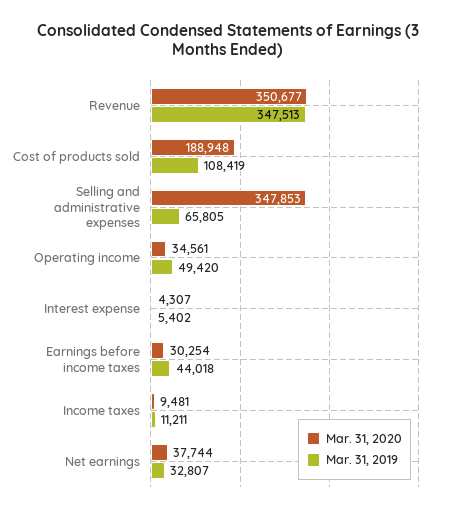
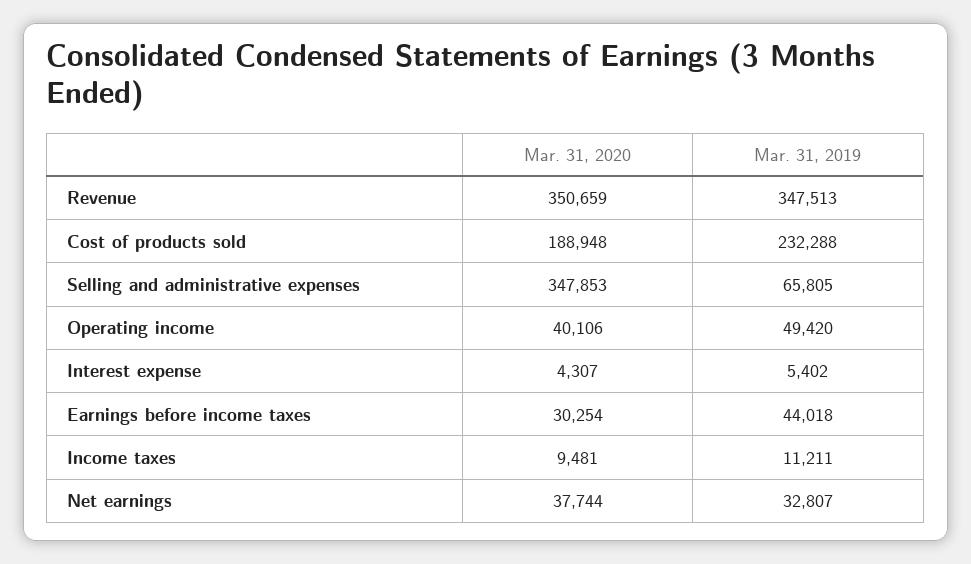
Mar. 31, 2020, Revenue: 350677 -> 350659
Mar. 31, 2019, Cost of products sold: 108419 -> 232288
Mar. 31, 2020, Operating income: 34561 -> 40106

